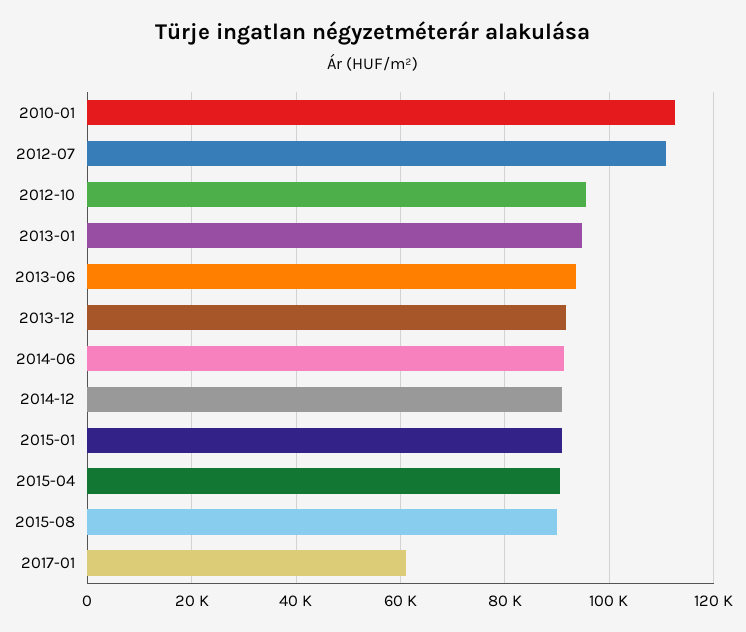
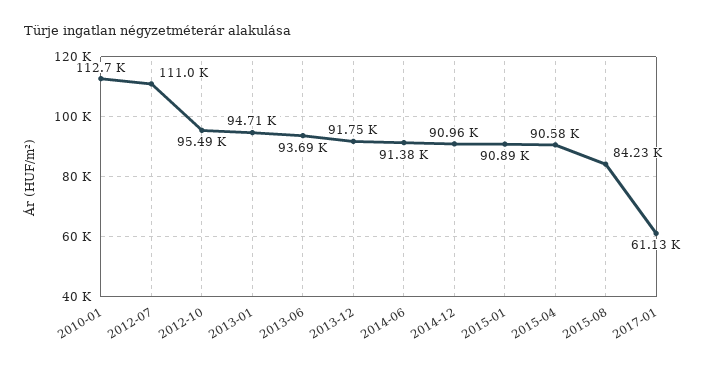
2015-08: 90000 -> 84230

